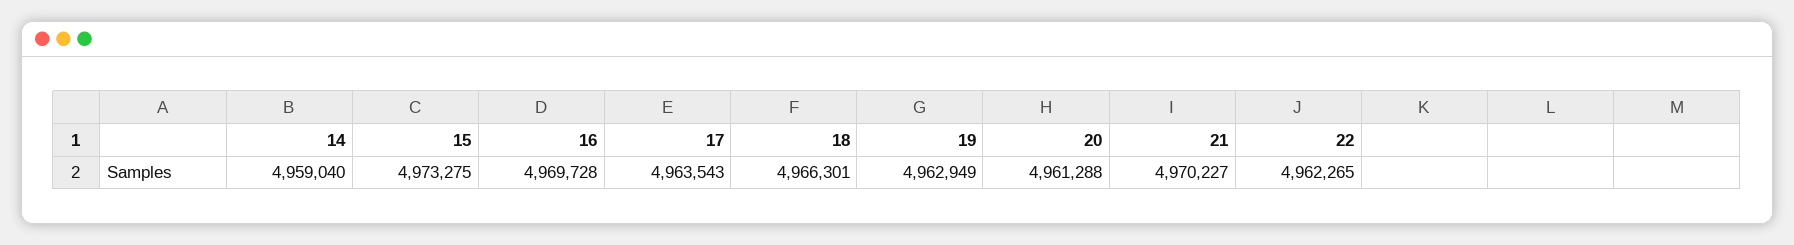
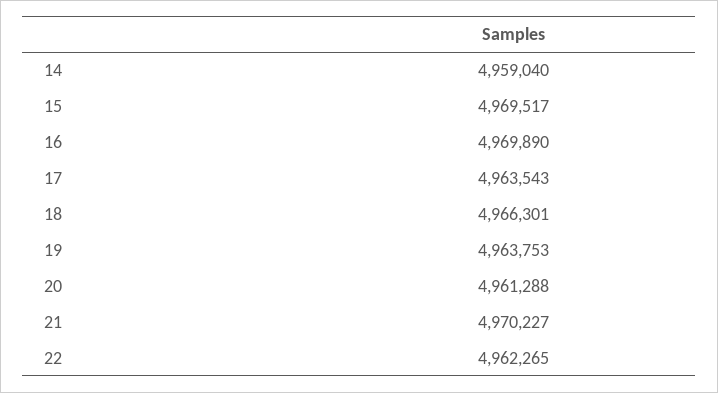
15: 4973275 -> 4969517
16: 4969728 -> 4969890
19: 4962949 -> 4963753

